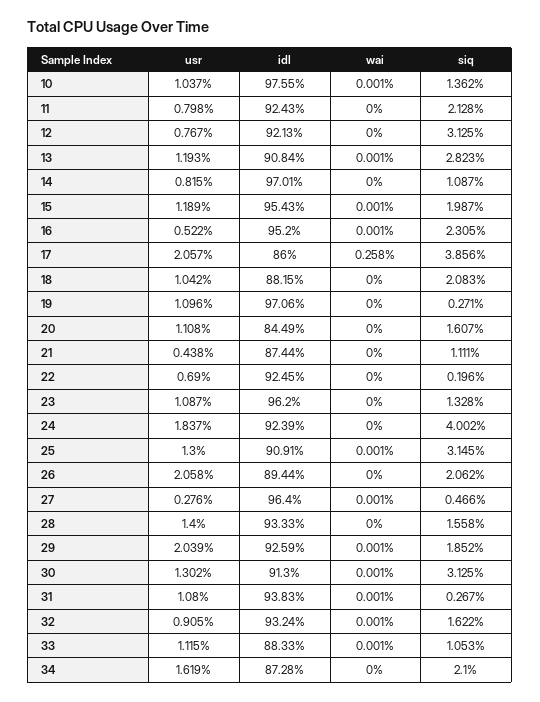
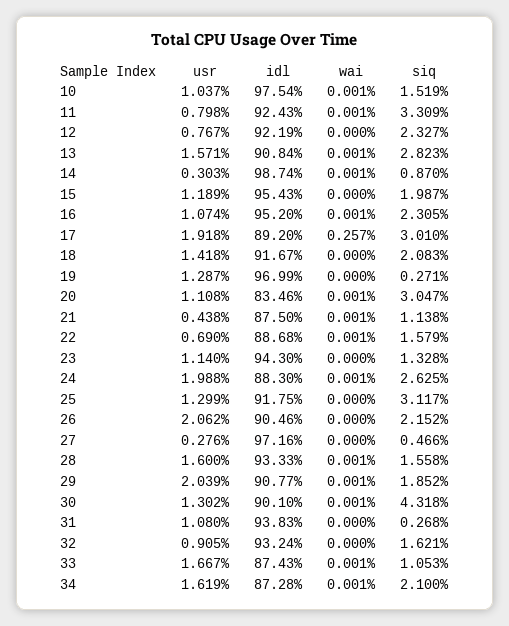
idl, 10: 97.55 -> 97.54
siq, 10: 1.362 -> 1.519
wai, 11: 0 -> 0.001
siq, 11: 2.128 -> 3.309
idl, 12: 92.13 -> 92.19
siq, 12: 3.125 -> 2.327
usr, 13: 1.193 -> 1.571
usr, 14: 0.815 -> 0.303
idl, 14: 97.01 -> 98.74
wai, 14: 0 -> 0.001
siq, 14: 1.087 -> 0.87
wai, 15: 0.001 -> 0
usr, 16: 0.522 -> 1.074
usr, 17: 2.057 -> 1.918
idl, 17: 86 -> 89.2
wai, 17: 0.258 -> 0.257
siq, 17: 3.856 -> 3.01
usr, 18: 1.042 -> 1.418
idl, 18: 88.15 -> 91.67
usr, 19: 1.096 -> 1.287
idl, 19: 97.06 -> 96.99
idl, 20: 84.49 -> 83.46
wai, 20: 0 -> 0.001
siq, 20: 1.607 -> 3.047
idl, 21: 87.44 -> 87.5
wai, 21: 0 -> 0.001
siq, 21: 1.111 -> 1.138
idl, 22: 92.45 -> 88.68
wai, 22: 0 -> 0.001
siq, 22: 0.196 -> 1.579
usr, 23: 1.087 -> 1.14
idl, 23: 96.2 -> 94.3
usr, 24: 1.837 -> 1.988
idl, 24: 92.39 -> 88.3
wai, 24: 0 -> 0.001
siq, 24: 4.002 -> 2.625
usr, 25: 1.3 -> 1.299
idl, 25: 90.91 -> 91.75
wai, 25: 0.001 -> 0
siq, 25: 3.145 -> 3.117
usr, 26: 2.058 -> 2.062
idl, 26: 89.44 -> 90.46
siq, 26: 2.062 -> 2.152
idl, 27: 96.4 -> 97.16
wai, 27: 0.001 -> 0
usr, 28: 1.4 -> 1.6
wai, 28: 0 -> 0.001
idl, 29: 92.59 -> 90.77
idl, 30: 91.3 -> 90.1
siq, 30: 3.125 -> 4.318
wai, 31: 0.001 -> 0
siq, 31: 0.267 -> 0.268
wai, 32: 0.001 -> 0
siq, 32: 1.622 -> 1.621
usr, 33: 1.115 -> 1.667
idl, 33: 88.33 -> 87.43
wai, 34: 0 -> 0.001

